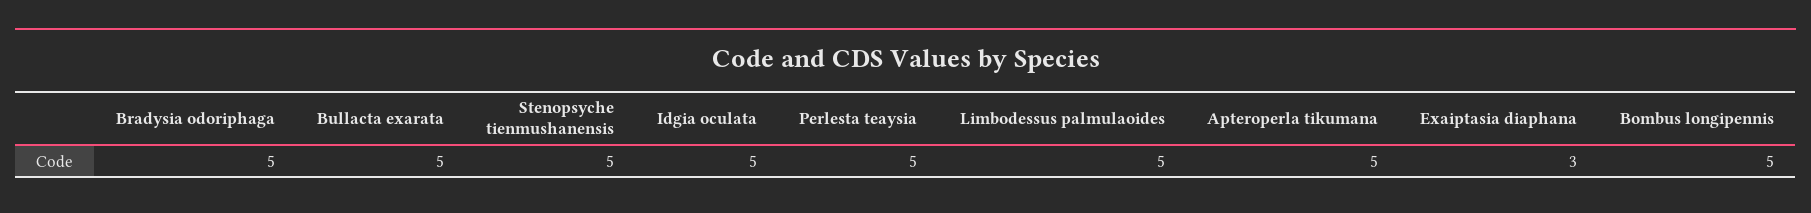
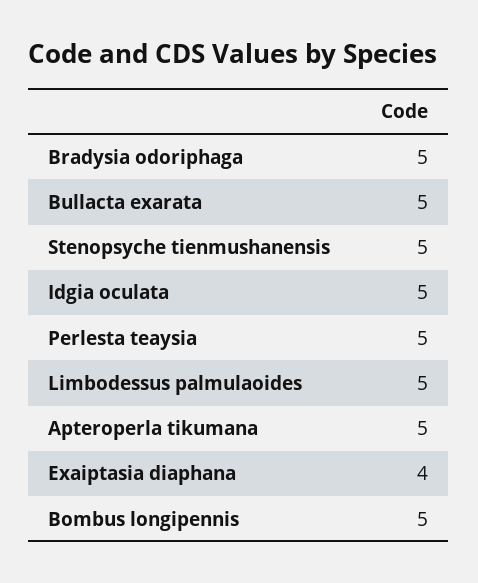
Exaiptasia diaphana: 3 -> 4

